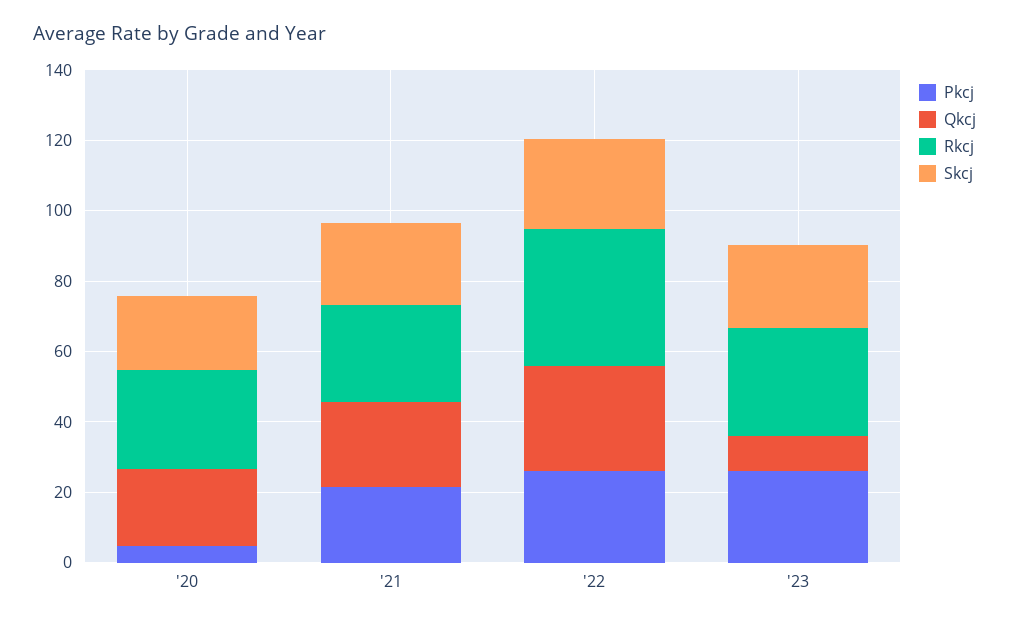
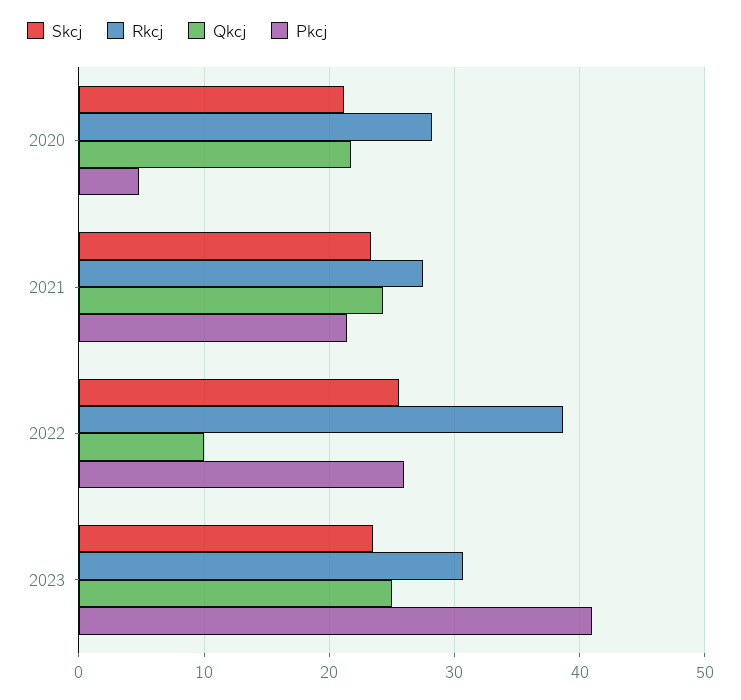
Qkcj, '22: 30 -> 10
Pkcj, '23: 25 -> 41
Qkcj, '23: 10 -> 25

